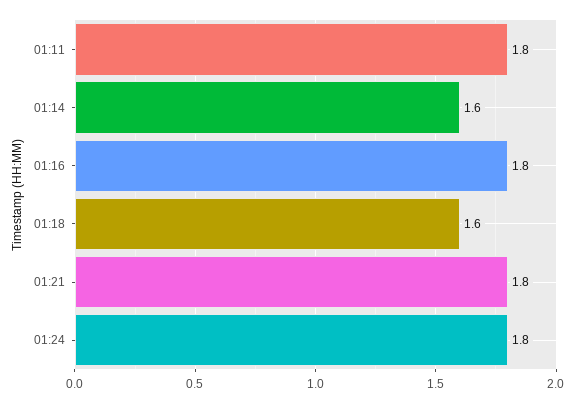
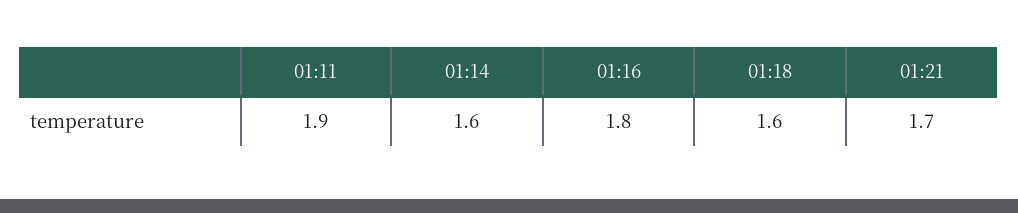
01:11: 1.8 -> 1.9
01:21: 1.8 -> 1.7
01:24: 1.8 -> none

